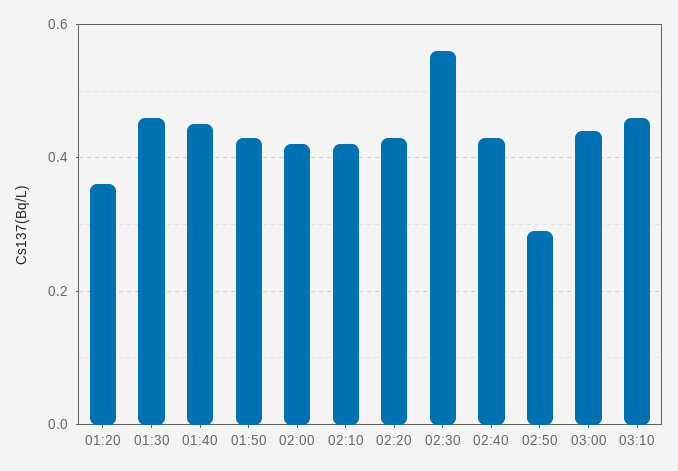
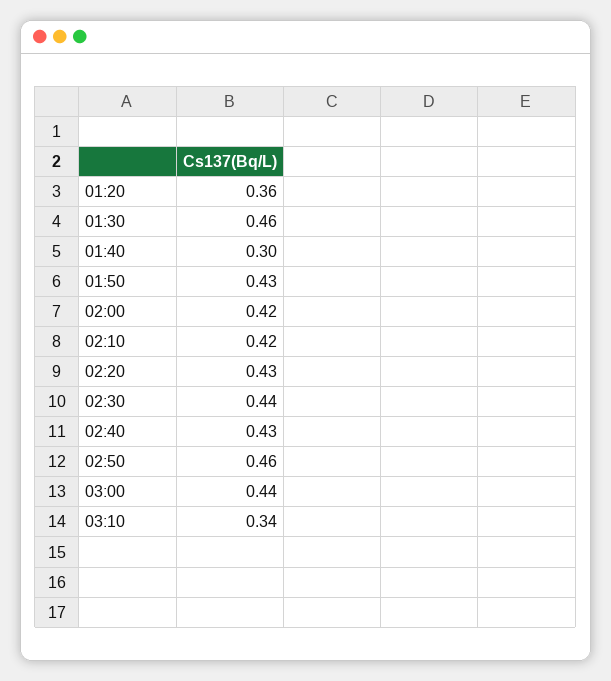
01:40: 0.45 -> 0.3
02:30: 0.55 -> 0.44
02:50: 0.3 -> 0.46
03:10: 0.45 -> 0.34

